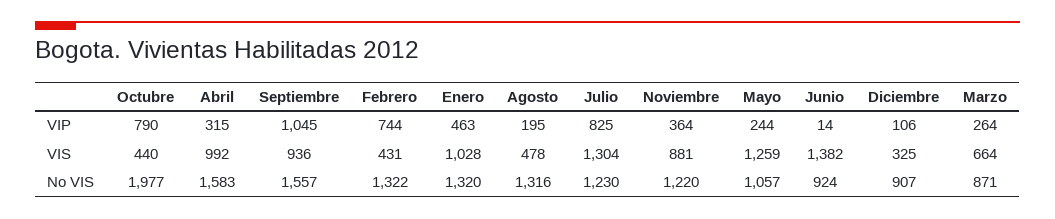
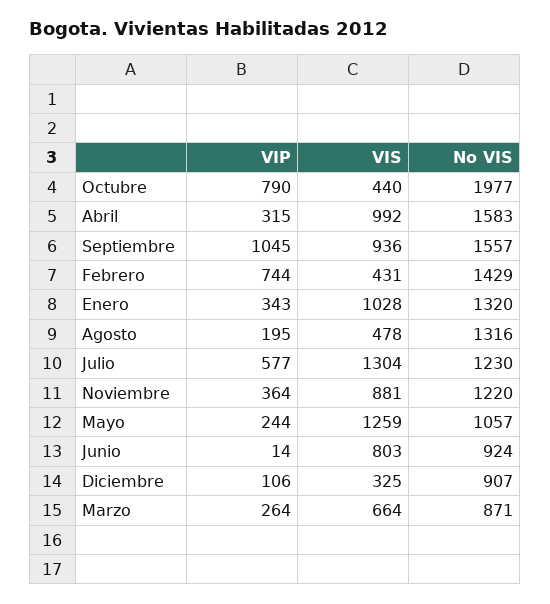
Enero, VIP: 463 -> 343
Julio, VIP: 825 -> 577
Junio, VIS: 1382 -> 803
Febrero, No VIS: 1322 -> 1429

